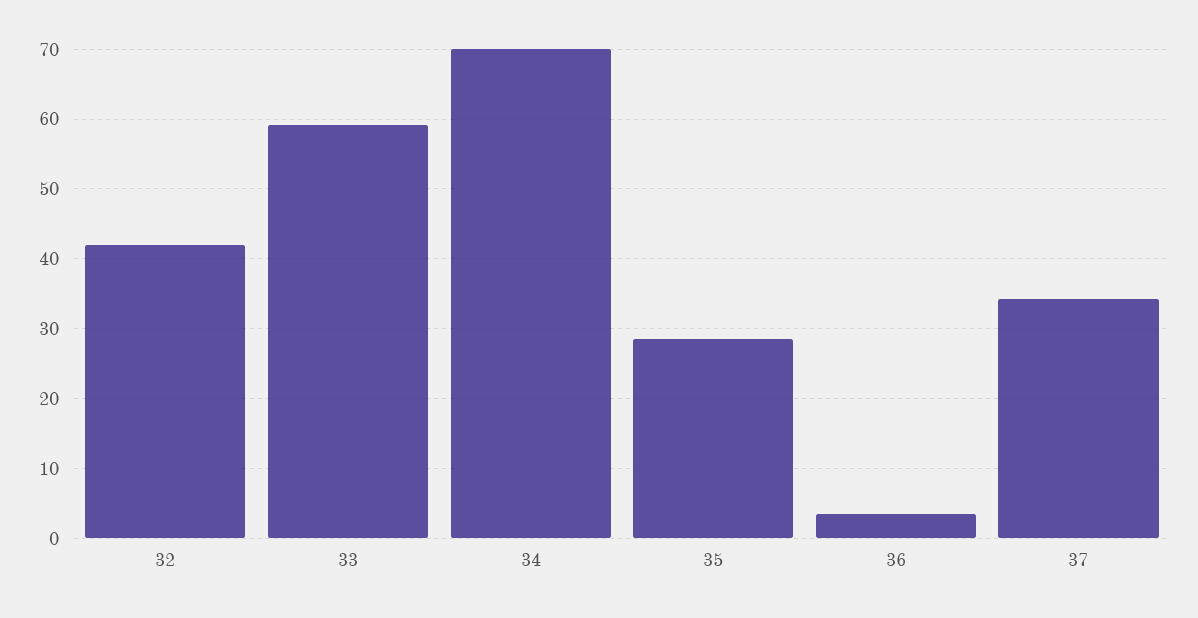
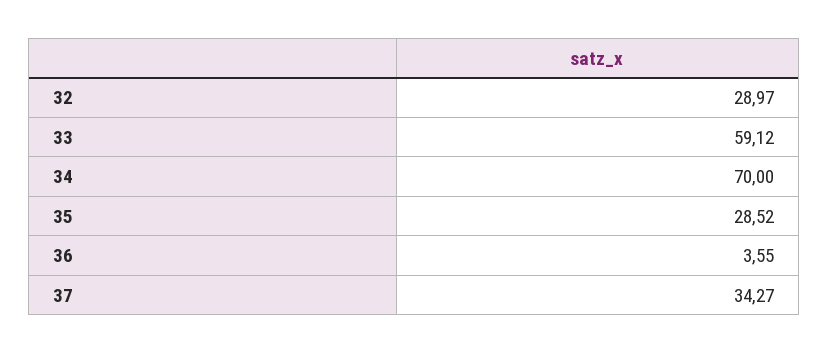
32: 42 -> 28.97

